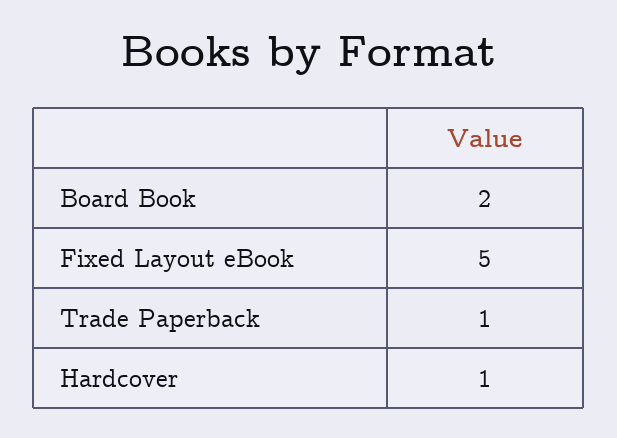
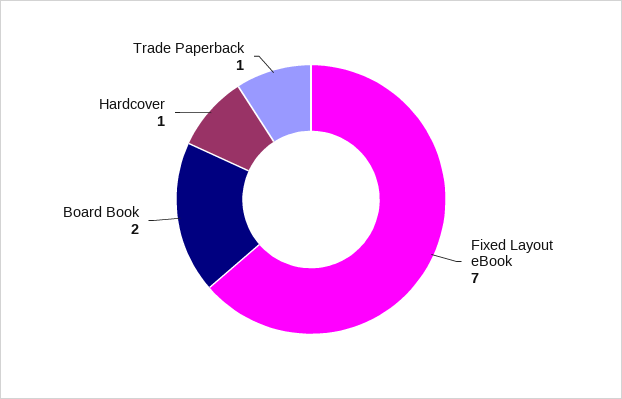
Fixed Layout eBook: 5 -> 7

